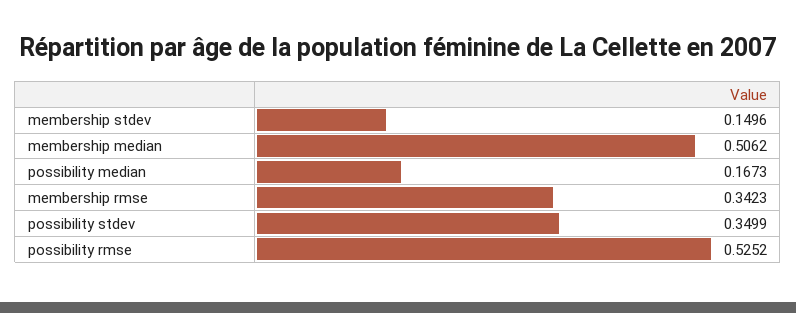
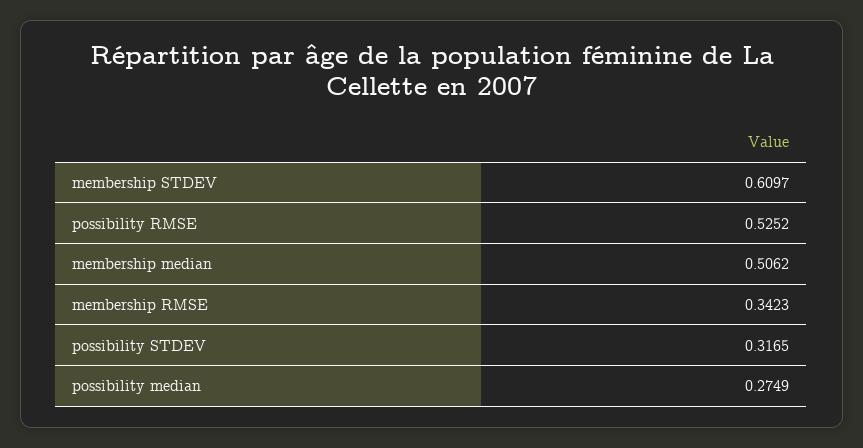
membership stdev: 0.1496 -> 0.6097
possibility median: 0.1673 -> 0.2749
possibility stdev: 0.3499 -> 0.3165

